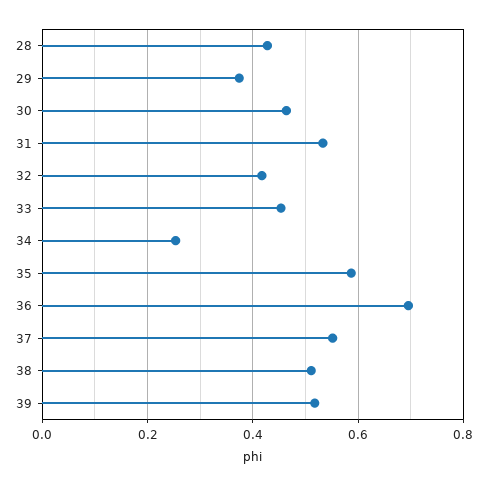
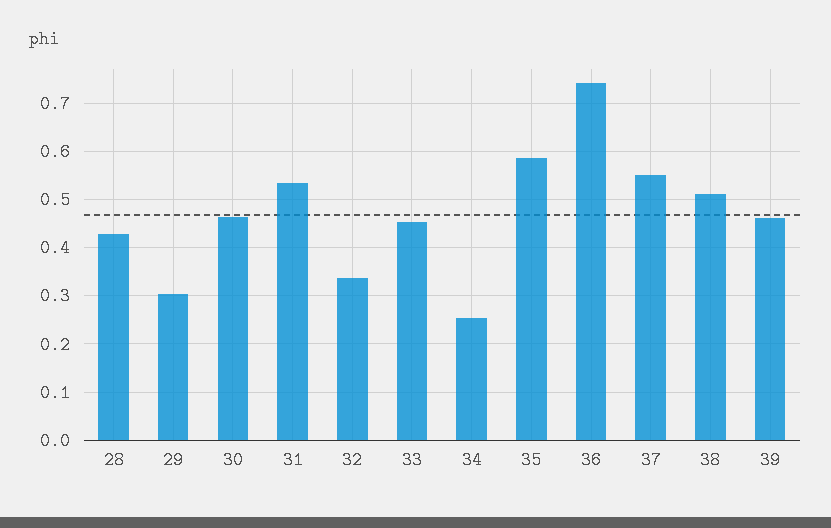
29: 0.38 -> 0.3
32: 0.42 -> 0.34
36: 0.7 -> 0.74
39: 0.52 -> 0.46

